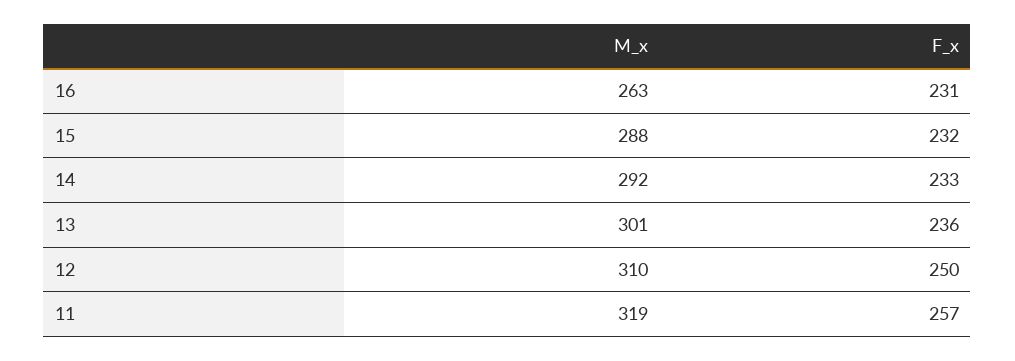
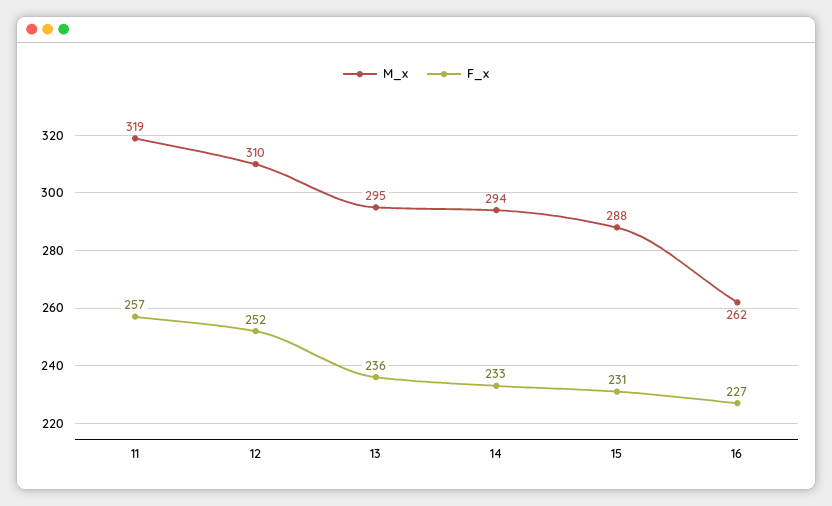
M_x, 16: 263 -> 262
F_x, 16: 231 -> 227
F_x, 15: 232 -> 231
M_x, 14: 292 -> 294
M_x, 13: 301 -> 295
F_x, 12: 250 -> 252

